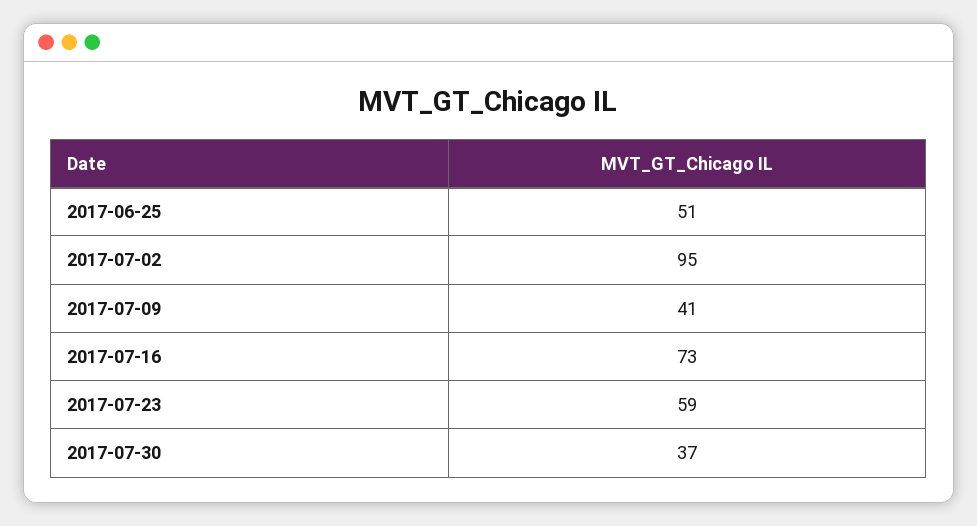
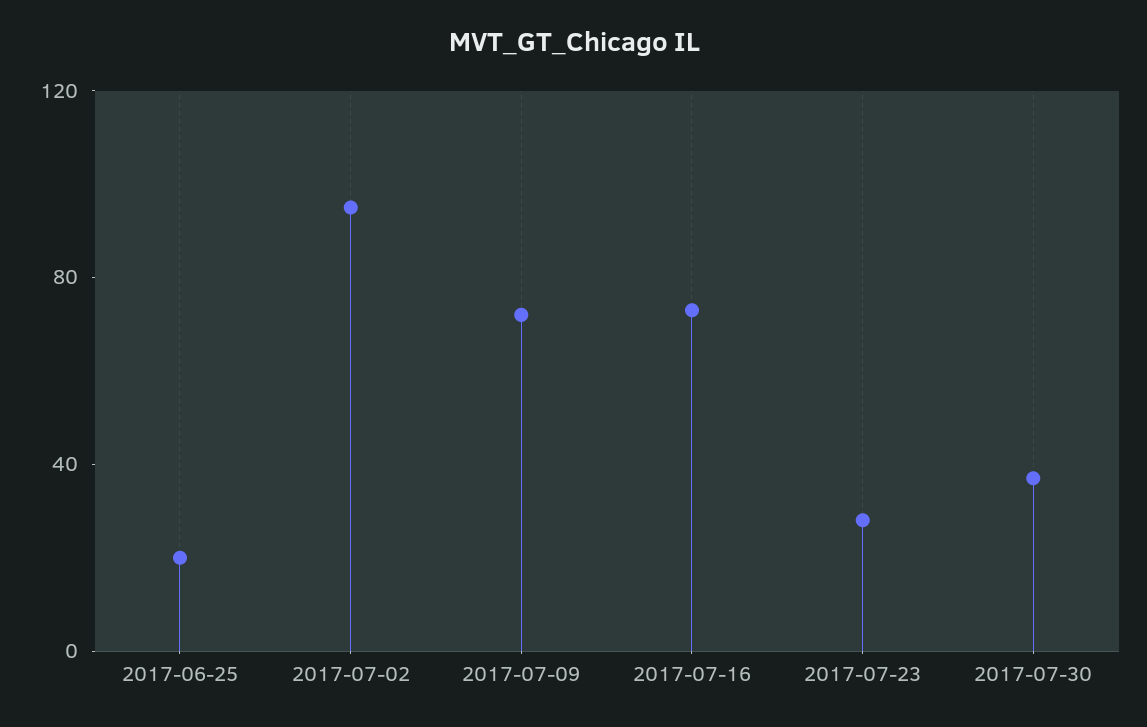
2017-06-25: 51 -> 20
2017-07-09: 41 -> 70
2017-07-23: 59 -> 30

